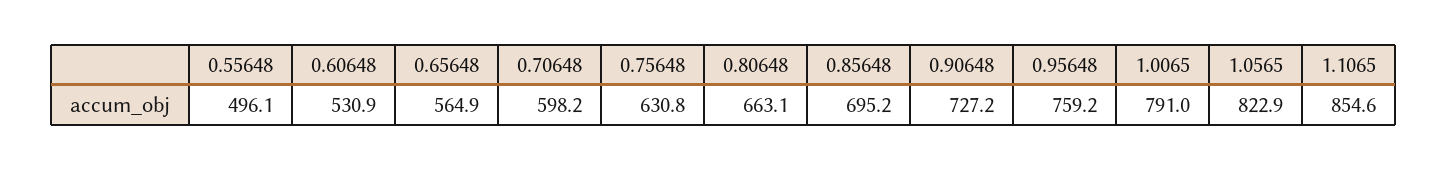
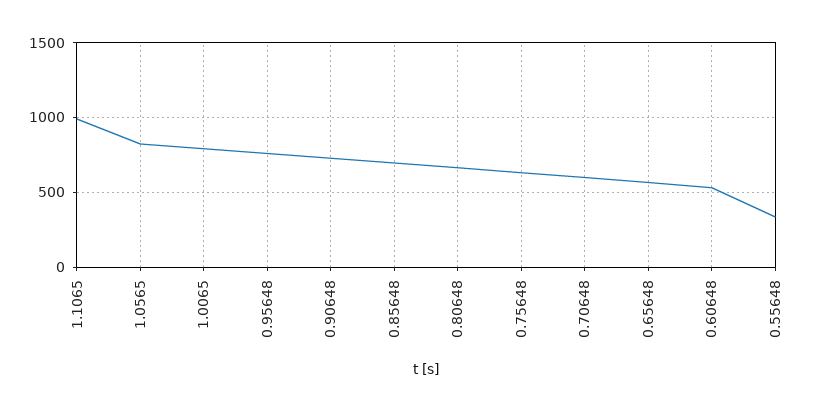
0.55648: 496.1 -> 350
1.1065: 854.6 -> 1000

